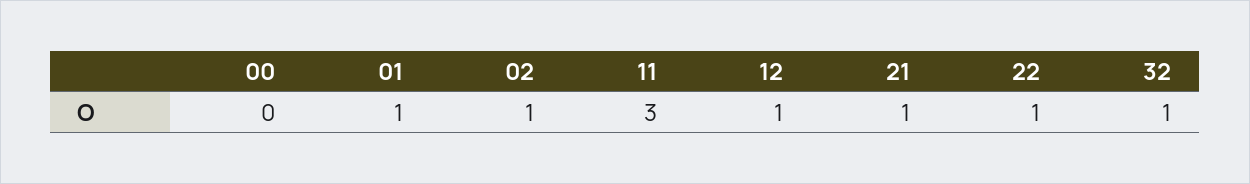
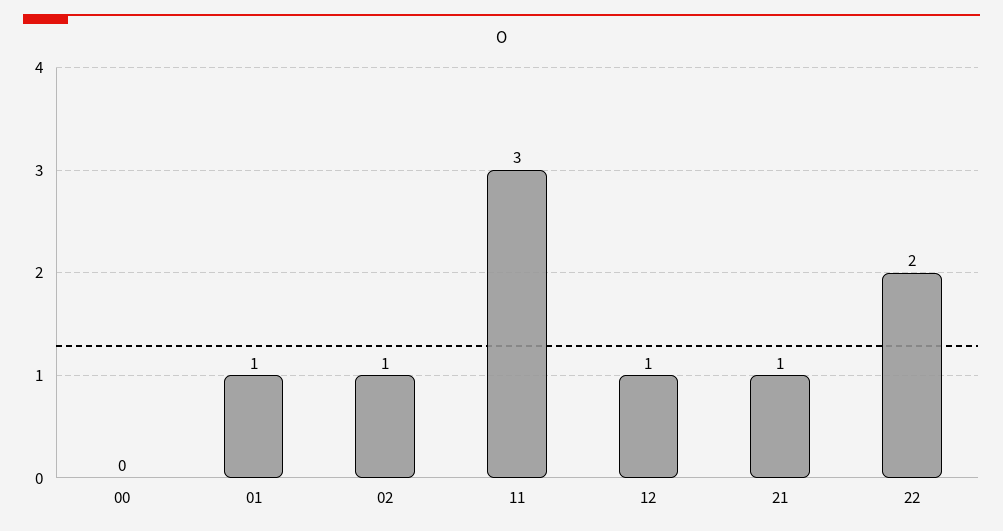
22: 1 -> 2
32: 1 -> none

